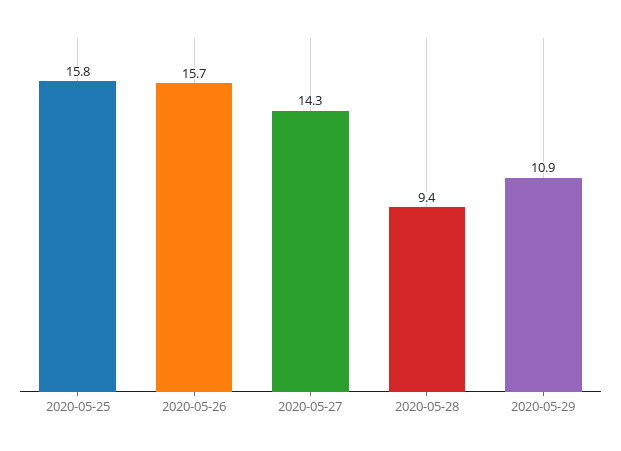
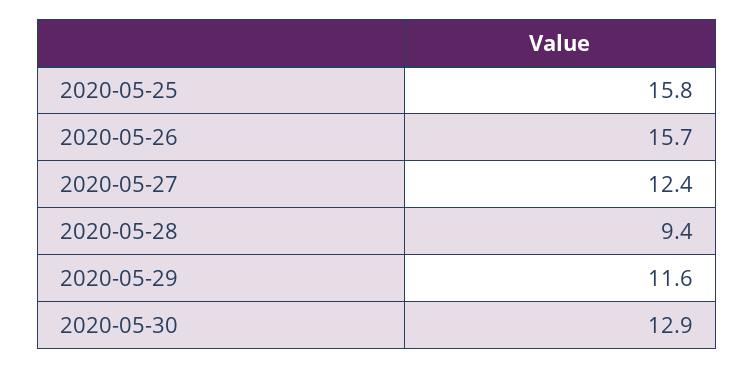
2020-05-27: 14.3 -> 12.4
2020-05-29: 10.9 -> 11.6
2020-05-30: none -> 12.9

